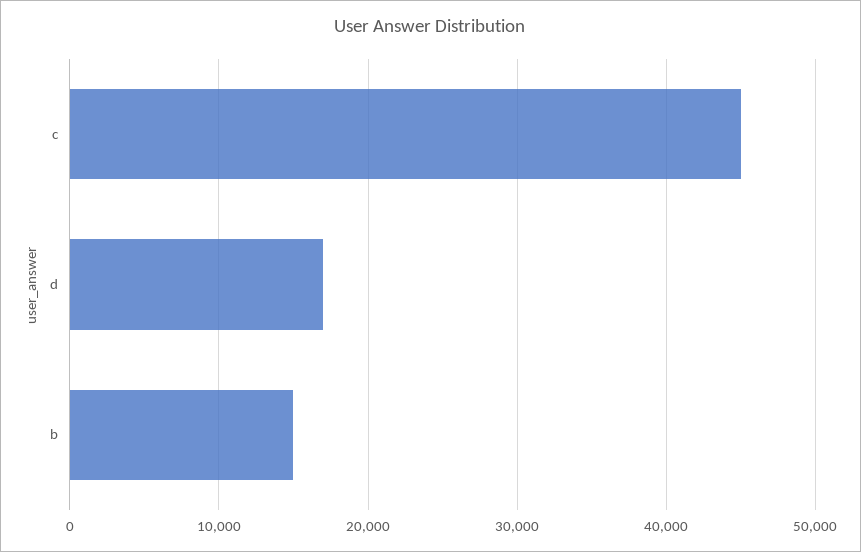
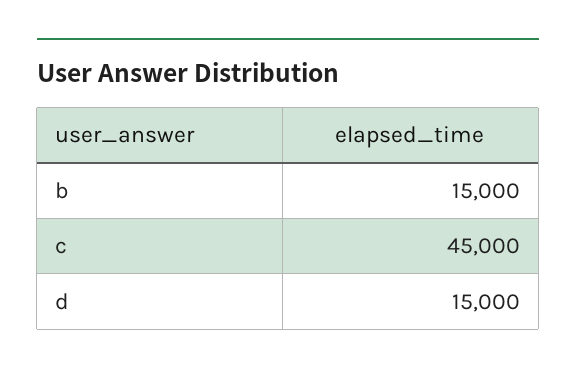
d: 17000 -> 15000

